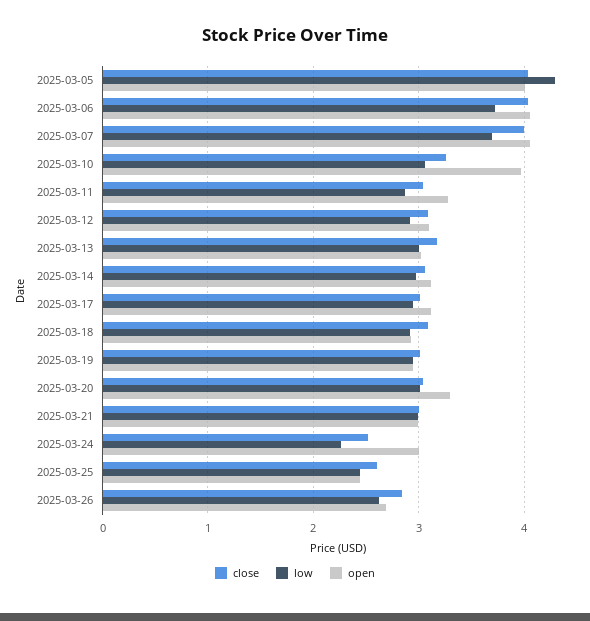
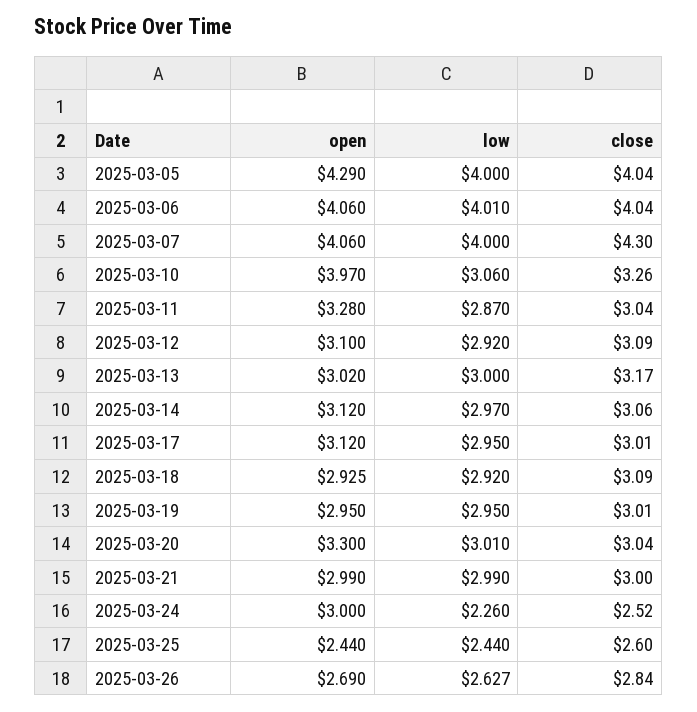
low, 2025-03-05: 4.3 -> 4
open, 2025-03-05: 4 -> 4.29
low, 2025-03-06: 3.7 -> 4.01
close, 2025-03-07: 4 -> 4.3
low, 2025-03-07: 3.7 -> 4

